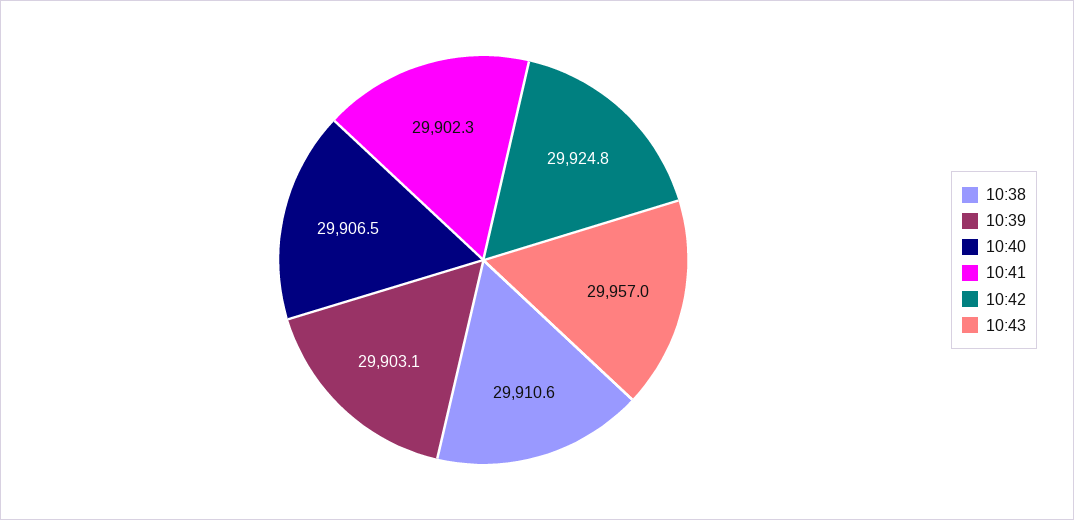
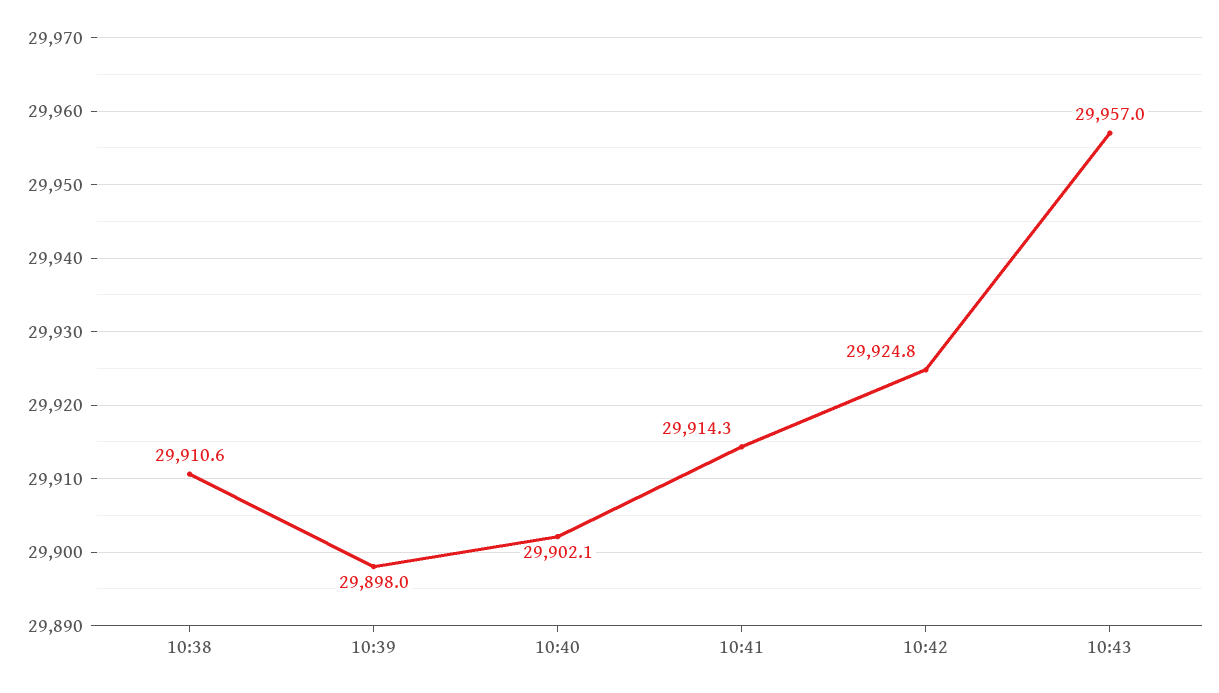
10:39: 29903.1 -> 29898
10:40: 29906.5 -> 29902.1
10:41: 29902.3 -> 29914.3

